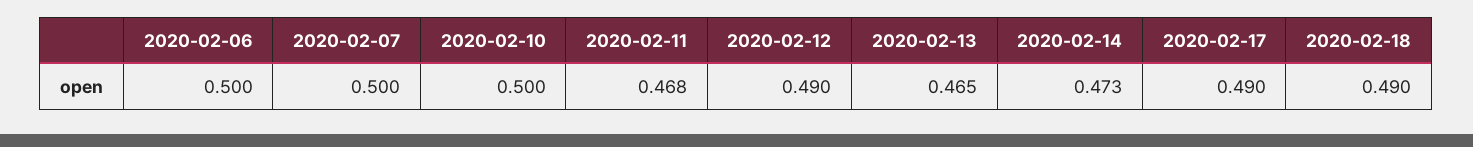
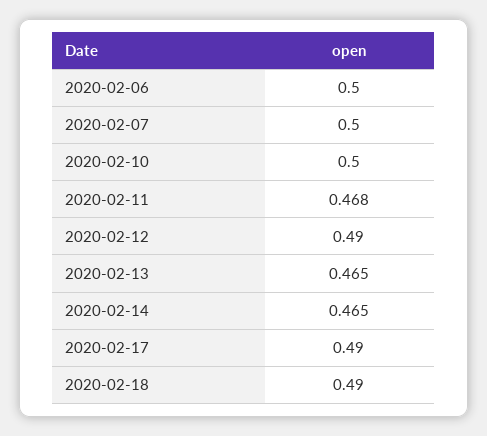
2020-02-14: 0.473 -> 0.465

